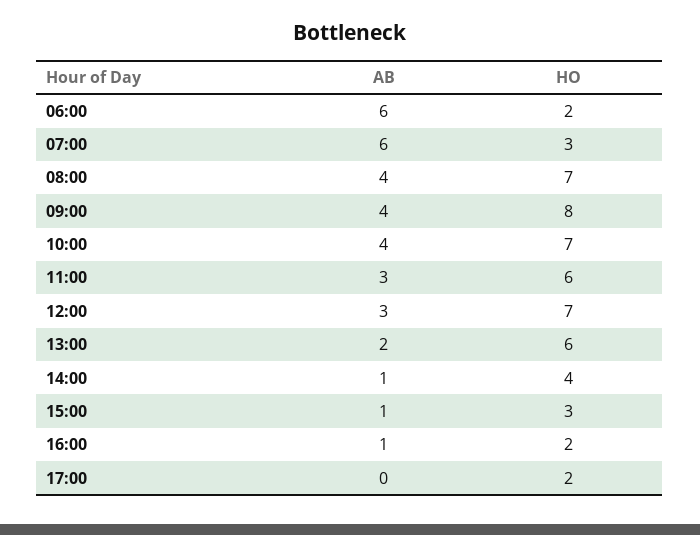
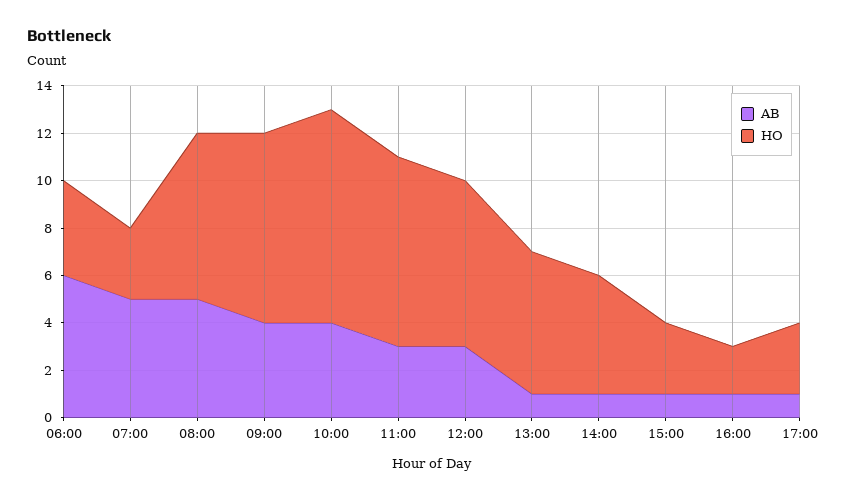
HO, 06:00: 2 -> 4
AB, 07:00: 6 -> 5
AB, 08:00: 4 -> 5
HO, 10:00: 7 -> 9
HO, 11:00: 6 -> 8
AB, 13:00: 2 -> 1
HO, 14:00: 4 -> 5
AB, 17:00: 0 -> 1
HO, 17:00: 2 -> 3

